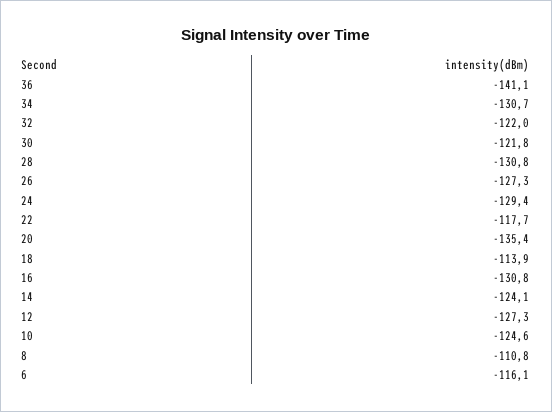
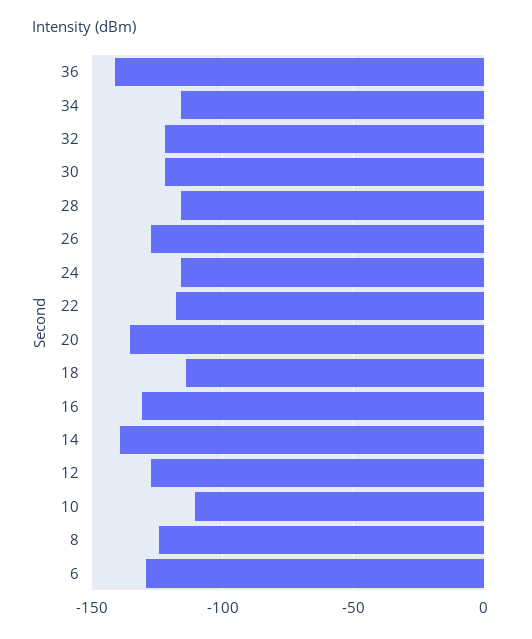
34: -130.7 -> -115
28: -130.8 -> -115
24: -129.4 -> -115
14: -124.1 -> -140
10: -124.6 -> -110
8: -110.8 -> -125
6: -116.1 -> -130

